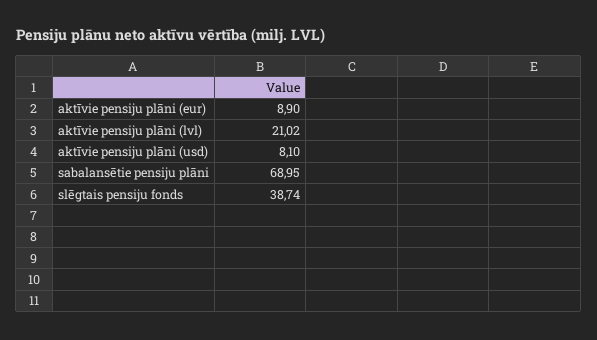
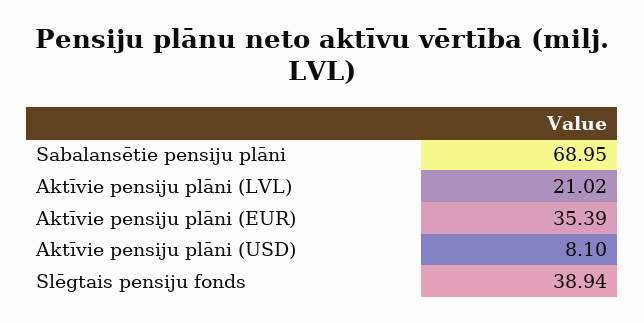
aktīvie pensiju plāni (eur): 8.9 -> 35.39
slēgtais pensiju fonds: 38.74 -> 38.94

